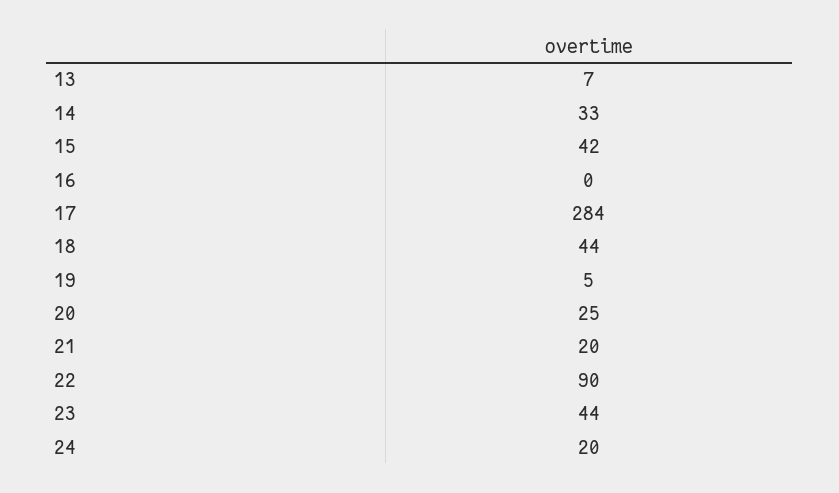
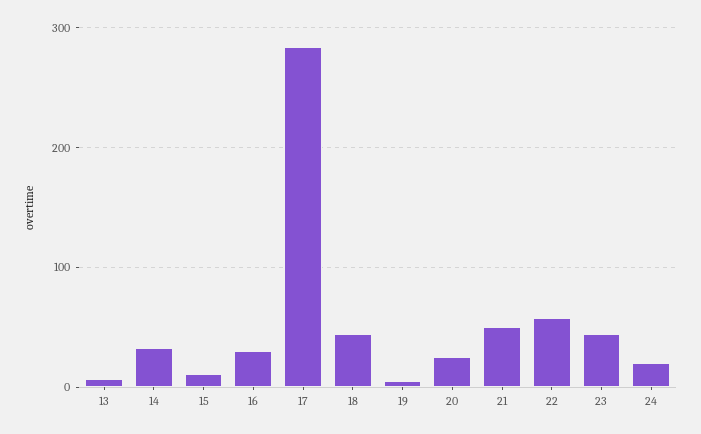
15: 42 -> 10
16: 0 -> 30
21: 20 -> 50
22: 90 -> 60

